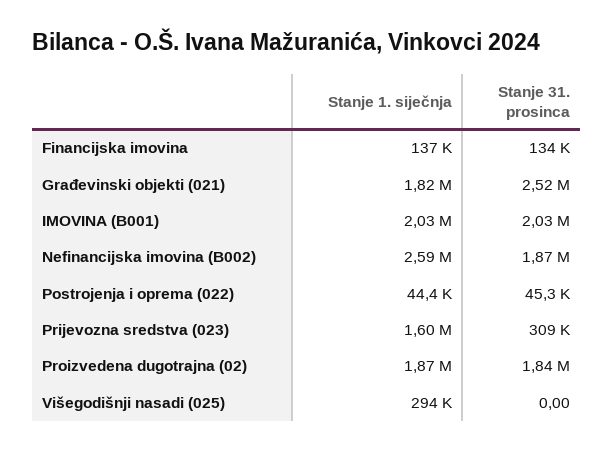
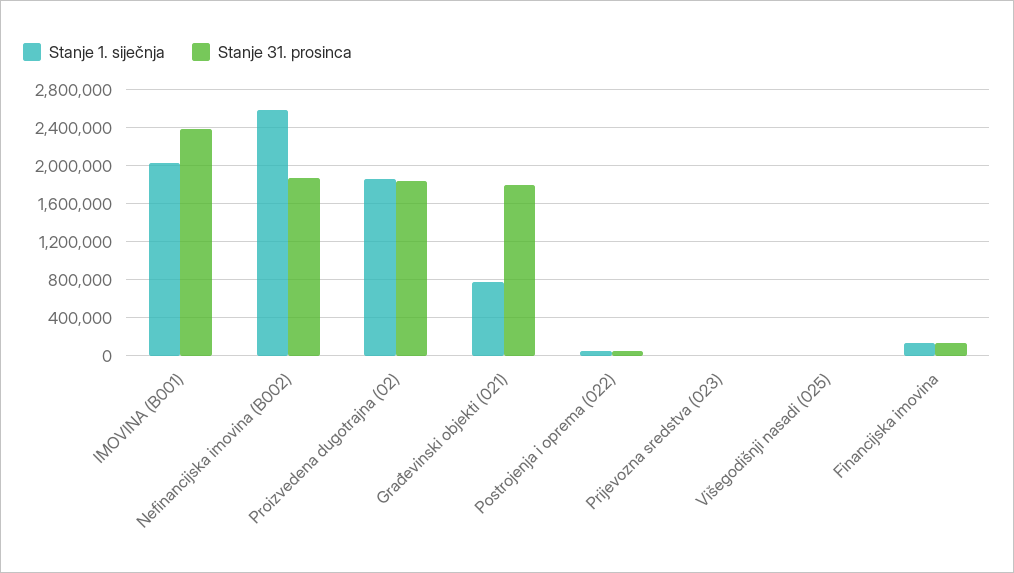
Stanje 1. siječnja, Građevinski objekti (021): 1820000 -> 800000
Stanje 31. prosinca, Građevinski objekti (021): 2520000 -> 1800000
Stanje 31. prosinca, IMOVINA (B001): 2030000 -> 2400000
Stanje 1. siječnja, Prijevozna sredstva (023): 1600000 -> 0
Stanje 31. prosinca, Prijevozna sredstva (023): 309000 -> 0
Stanje 1. siječnja, Višegodišnji nasadi (025): 294000 -> 0

